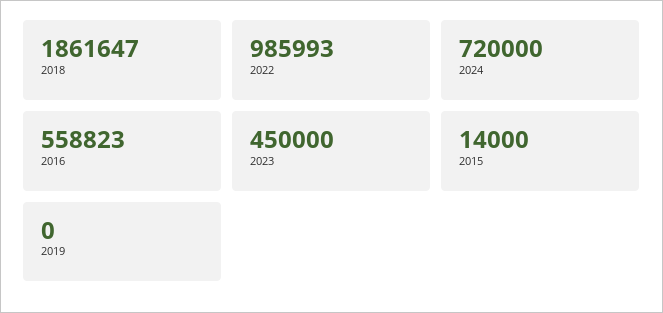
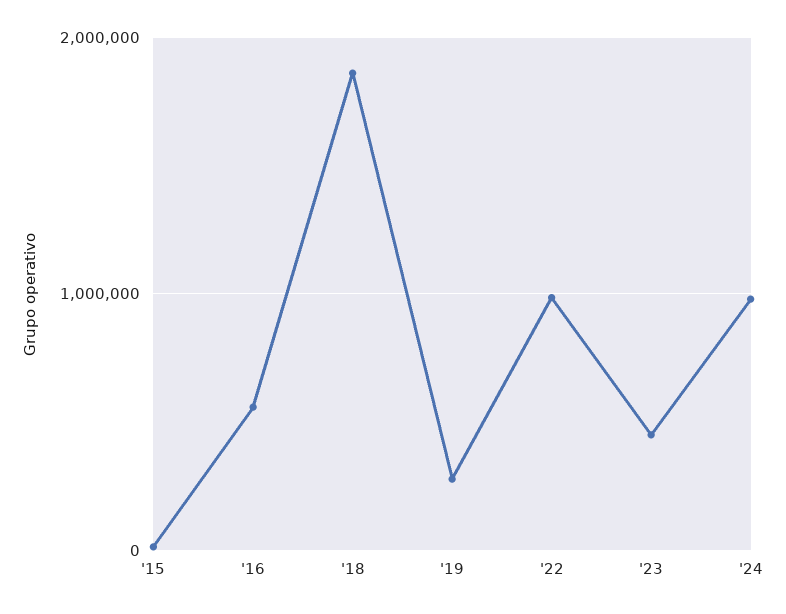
2024: 720000 -> 1000000
2019: 0 -> 300000

